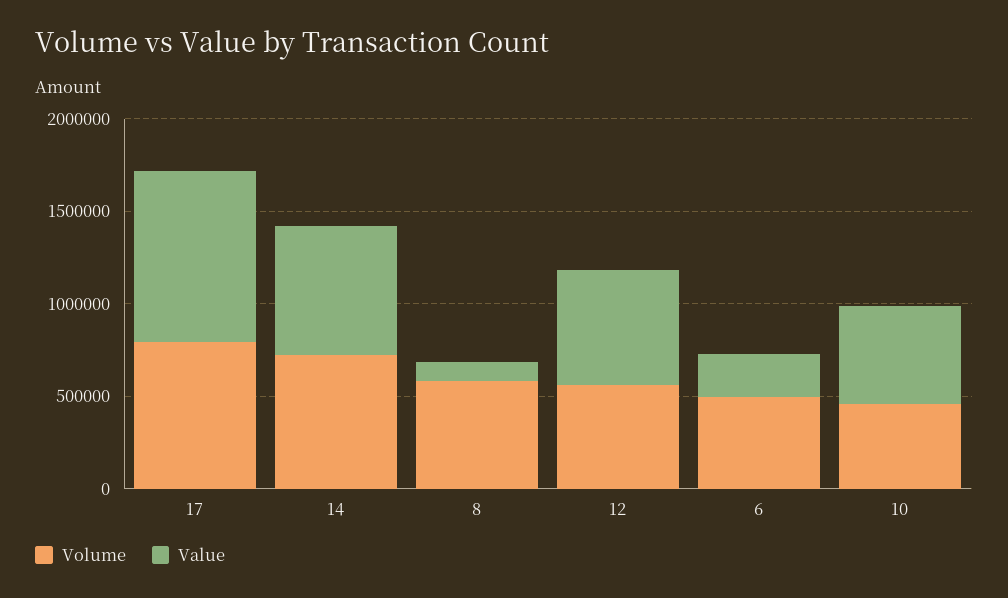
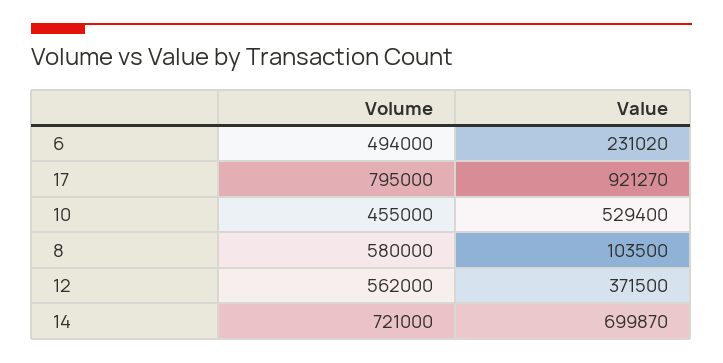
Value, 12: 600000 -> 371500

